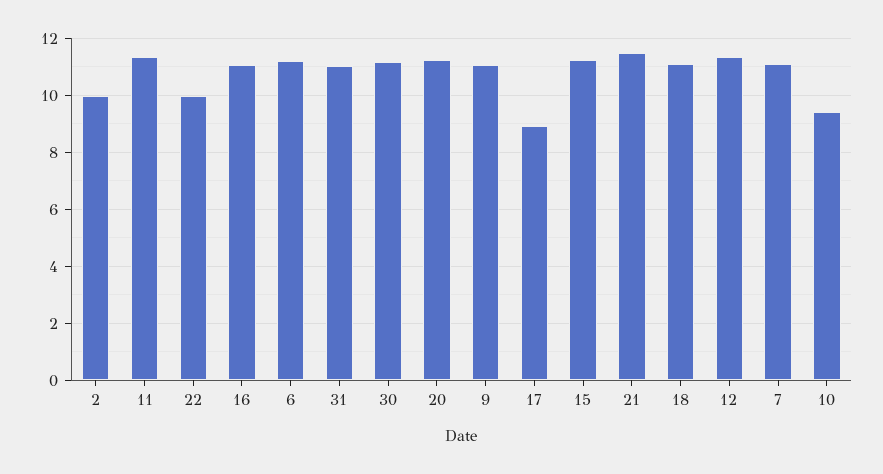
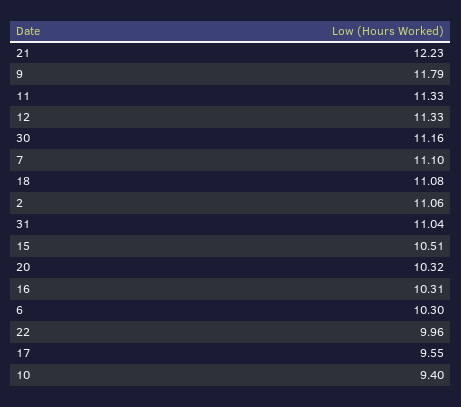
2: 10 -> 11.06
16: 11 -> 10.31
6: 11.25 -> 10.3
20: 11.25 -> 10.32
9: 11 -> 11.79
17: 9 -> 9.55
15: 11.25 -> 10.51
21: 11.5 -> 12.23

